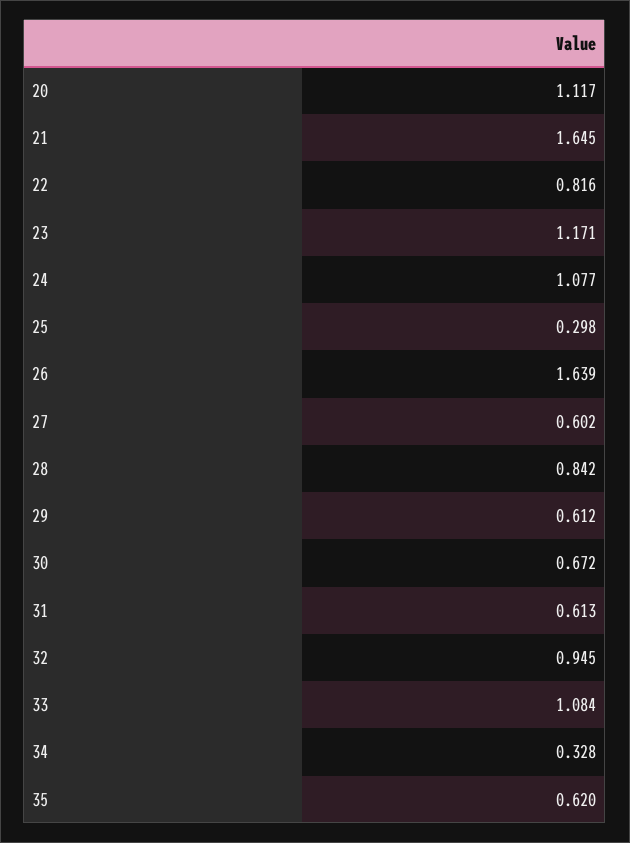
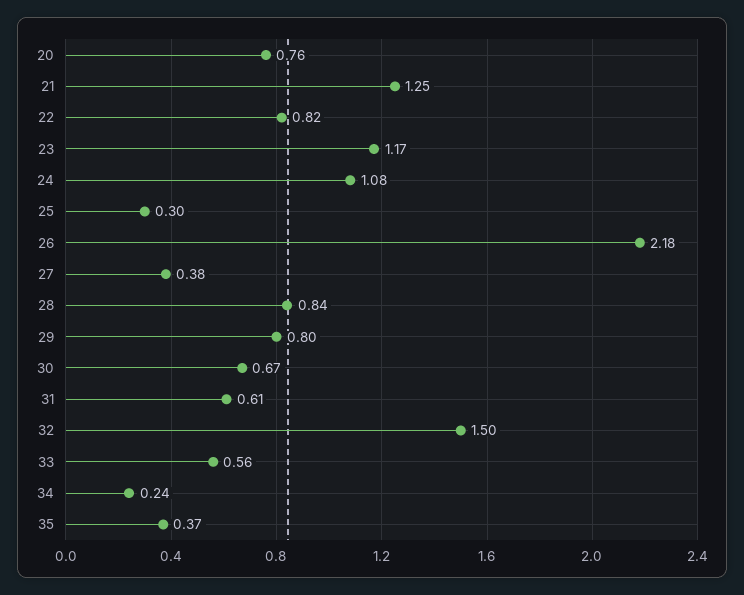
20: 1.117 -> 0.76
21: 1.645 -> 1.25
26: 1.639 -> 2.18
27: 0.602 -> 0.38
29: 0.612 -> 0.8
32: 0.945 -> 1.5
33: 1.084 -> 0.56
34: 0.328 -> 0.24
35: 0.62 -> 0.37

